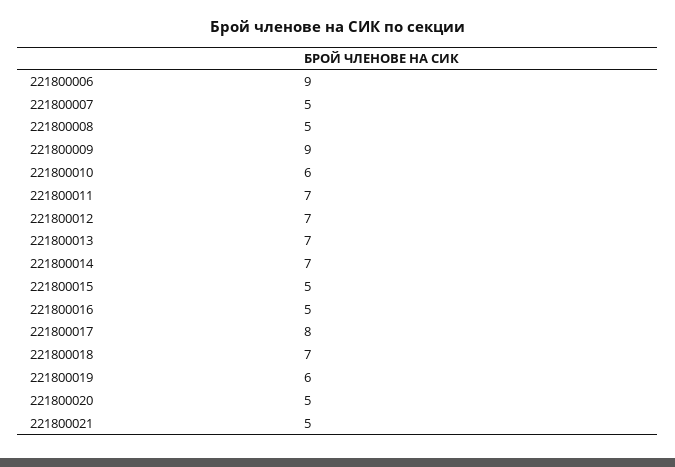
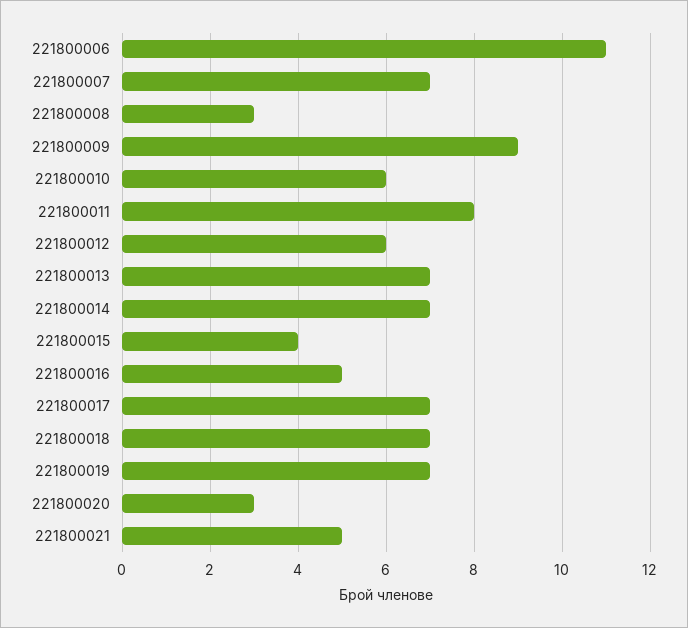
221800006: 9 -> 11
221800007: 5 -> 7
221800008: 5 -> 3
221800011: 7 -> 8
221800012: 7 -> 6
221800015: 5 -> 4
221800017: 8 -> 7
221800019: 6 -> 7
221800020: 5 -> 3

